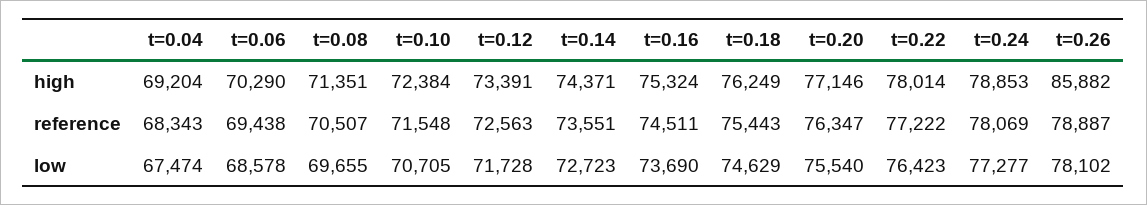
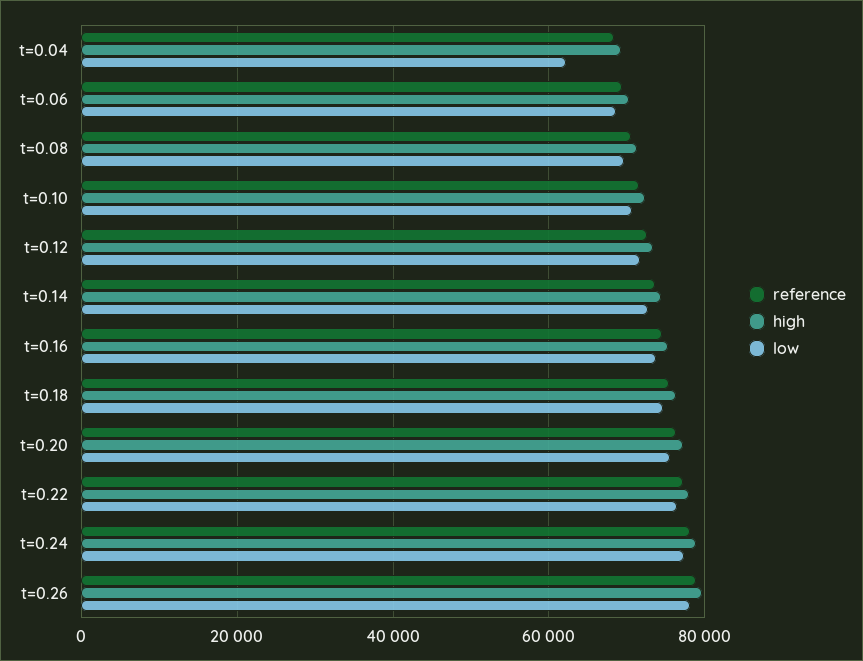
high, t=0.26: 85882 -> 80000
low, t=0.04: 67474 -> 62000

